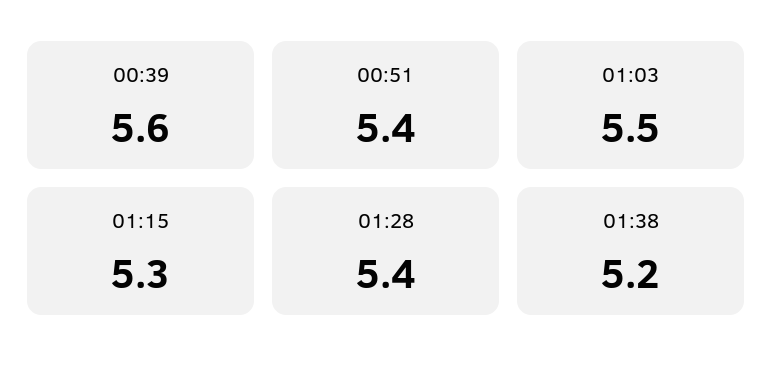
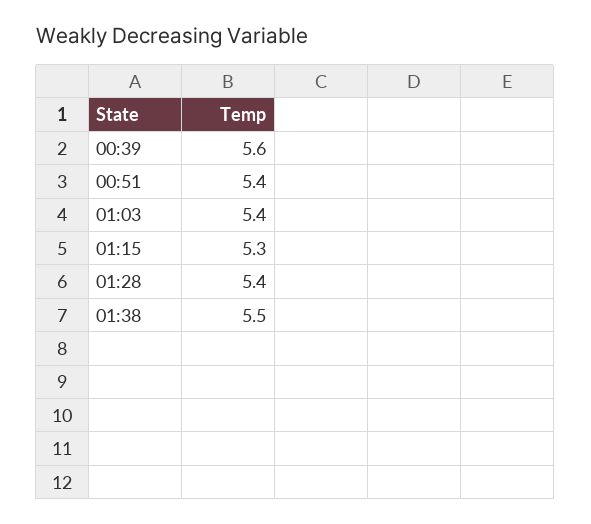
01:03: 5.5 -> 5.4
01:38: 5.2 -> 5.5

